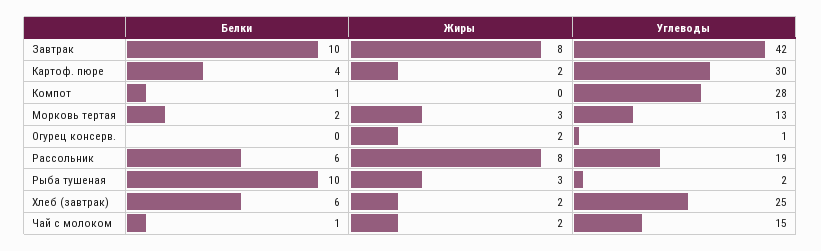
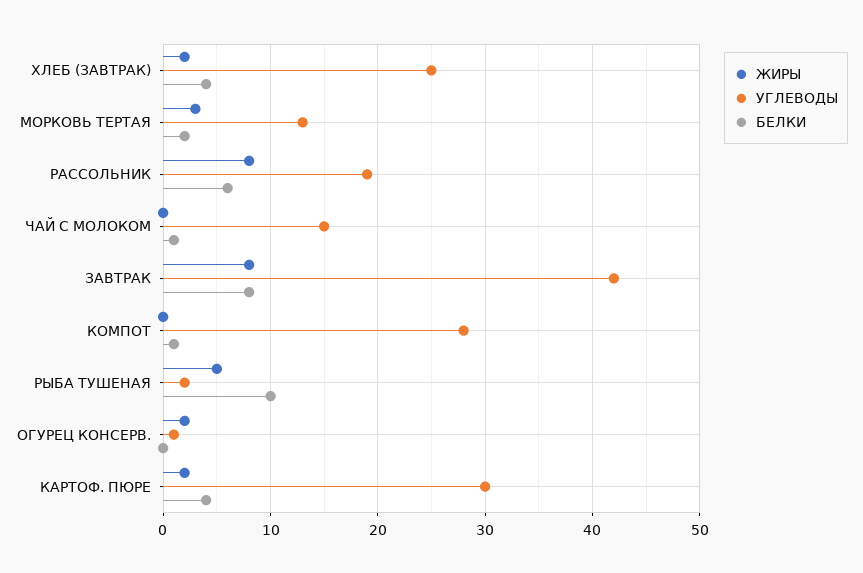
Белки, Завтрак: 10 -> 8
Жиры, Рыба тушеная: 3 -> 5
Белки, Хлеб (завтрак): 6 -> 4
Жиры, Чай с молоком: 2 -> 0

